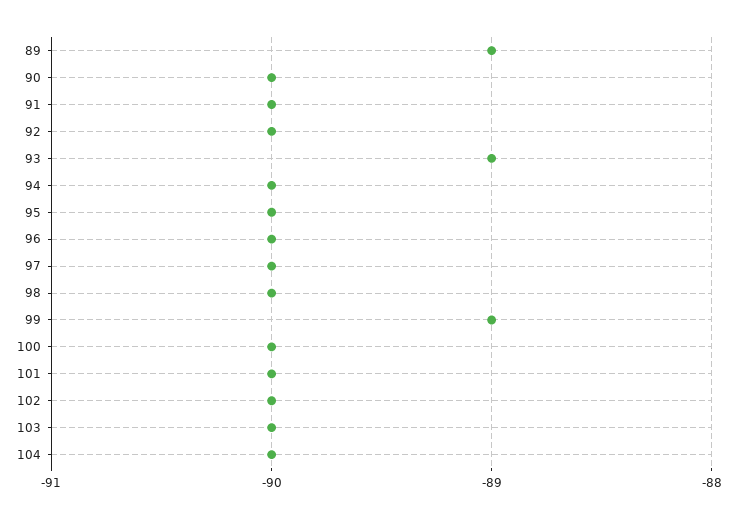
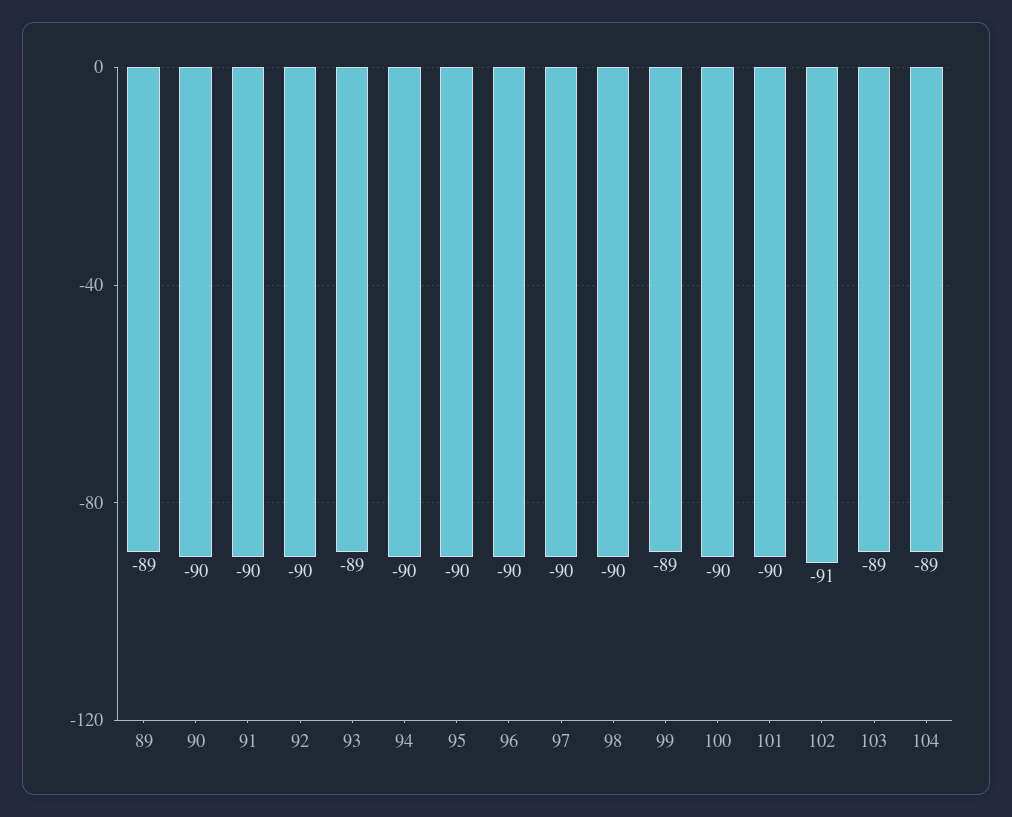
102: -90 -> -91
103: -90 -> -89
104: -90 -> -89

